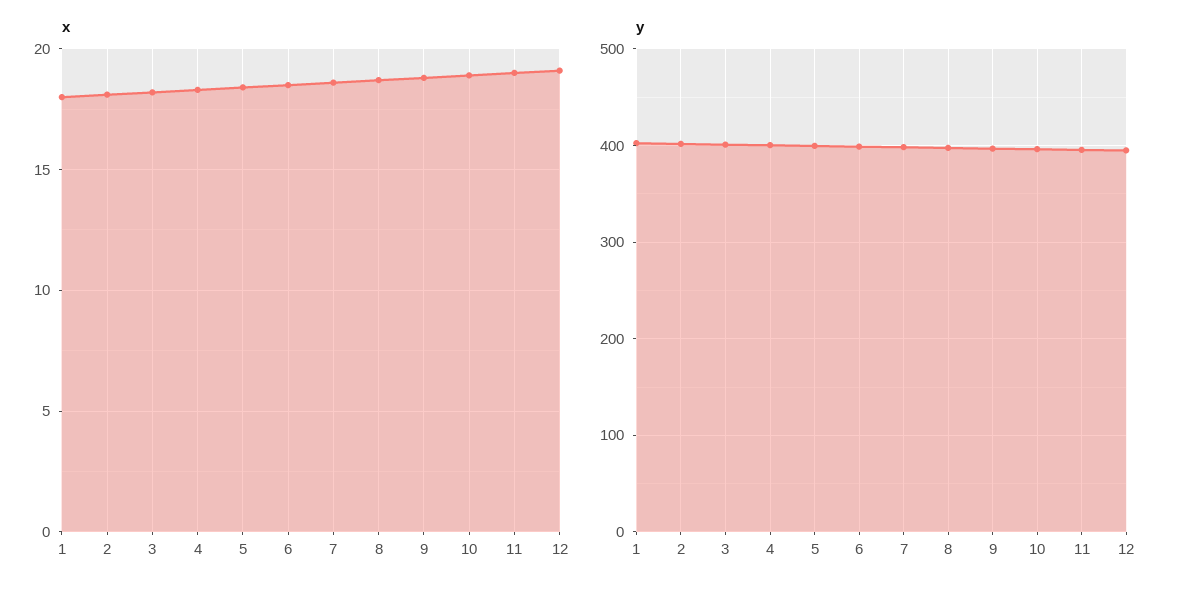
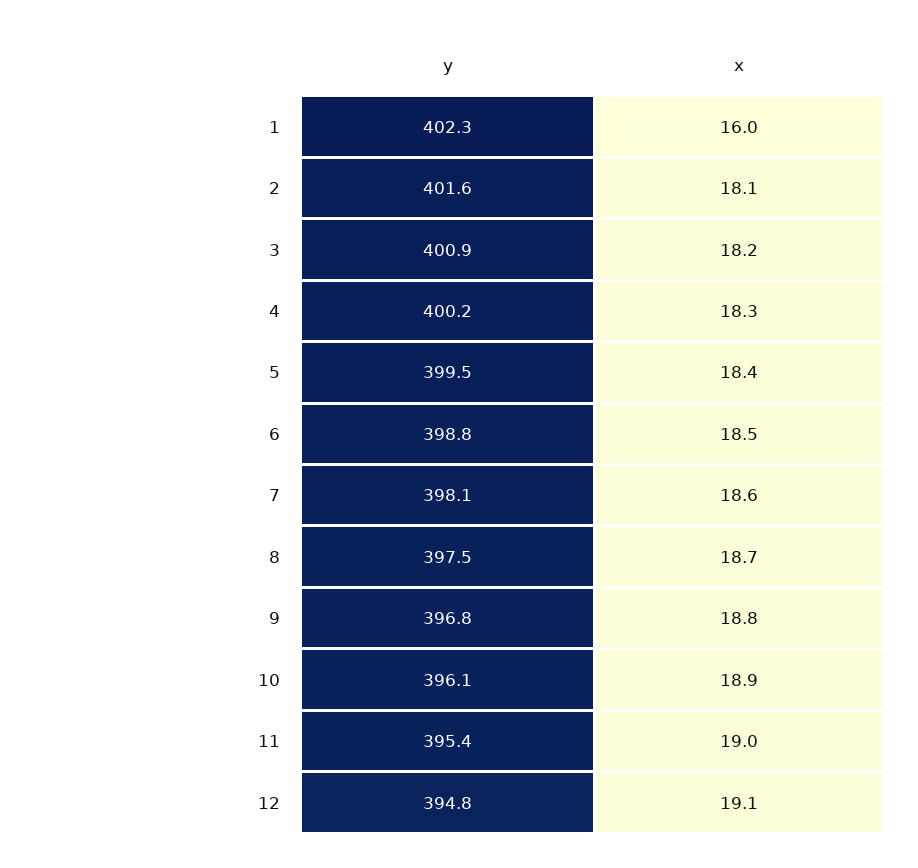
x, 1: 18 -> 16

